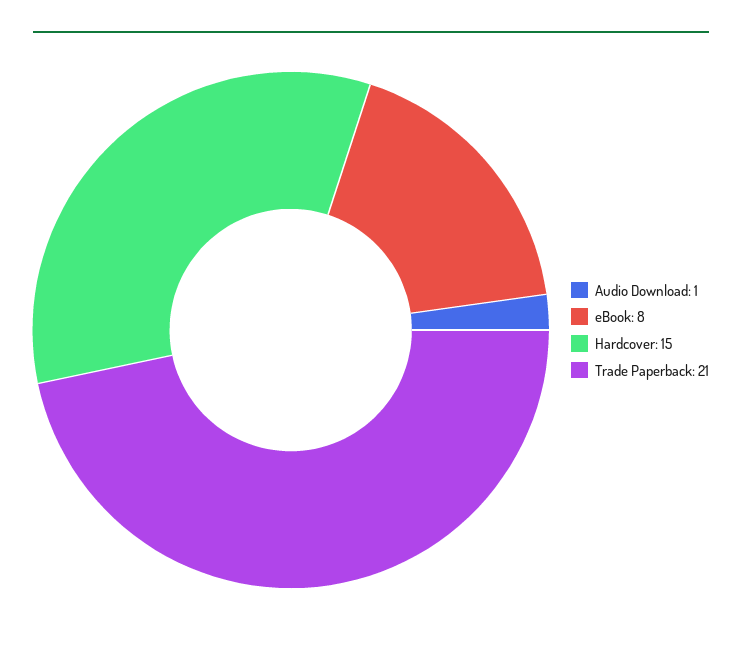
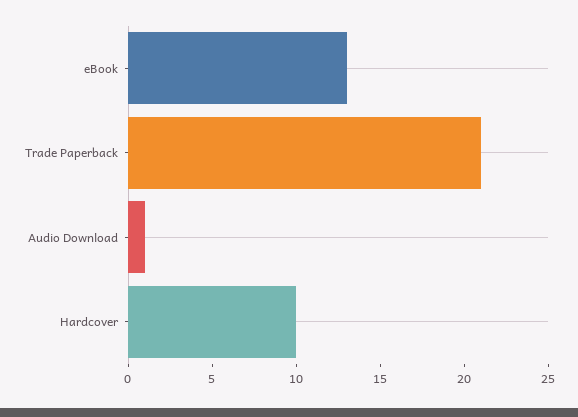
eBook: 8 -> 13
Hardcover: 15 -> 10

